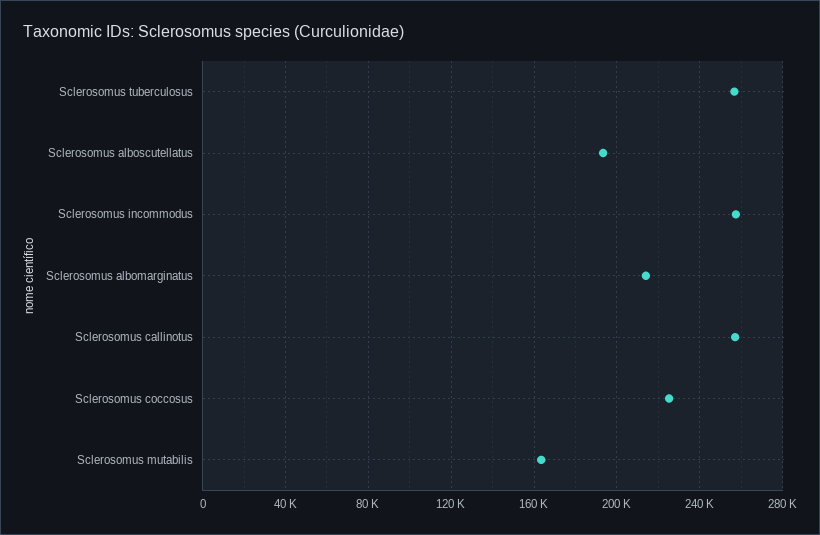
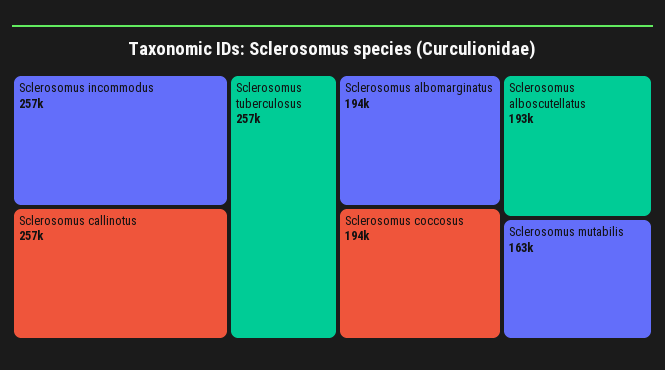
Sclerosomus albomarginatus: 215000 -> 194000
Sclerosomus coccosus: 225000 -> 194000

